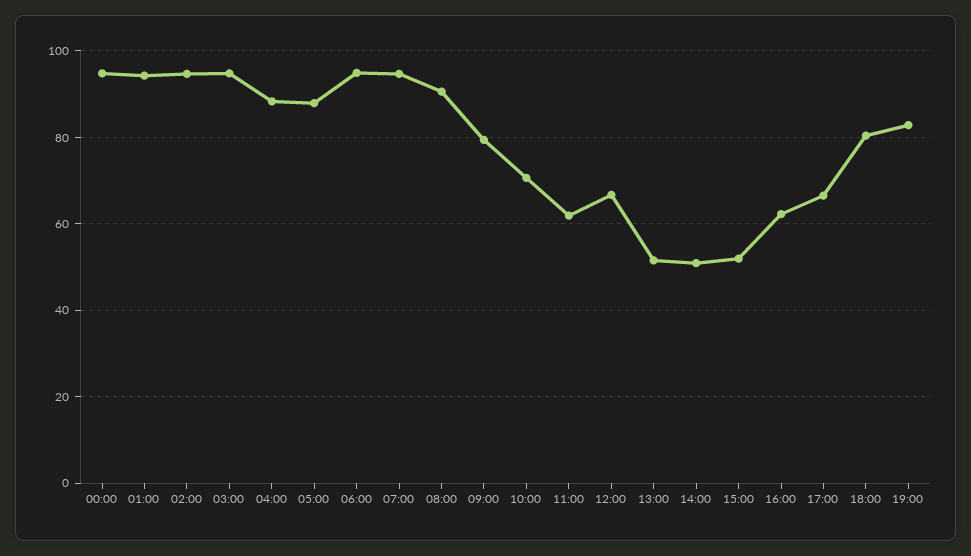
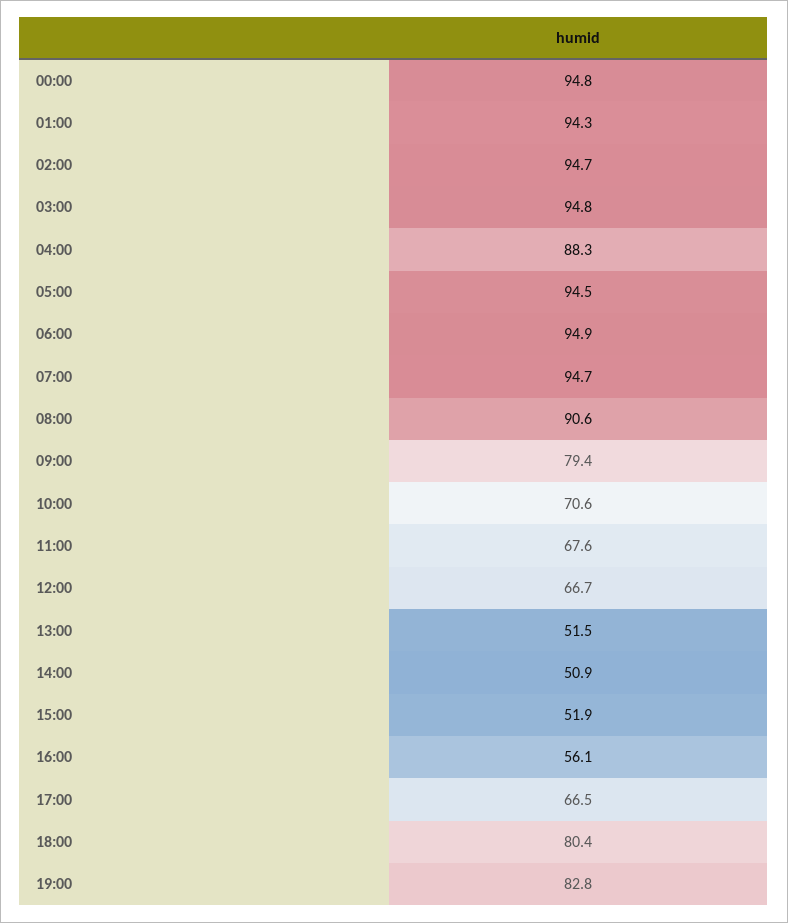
05:00: 88 -> 94.5
11:00: 62 -> 67.6
16:00: 62 -> 56.1

